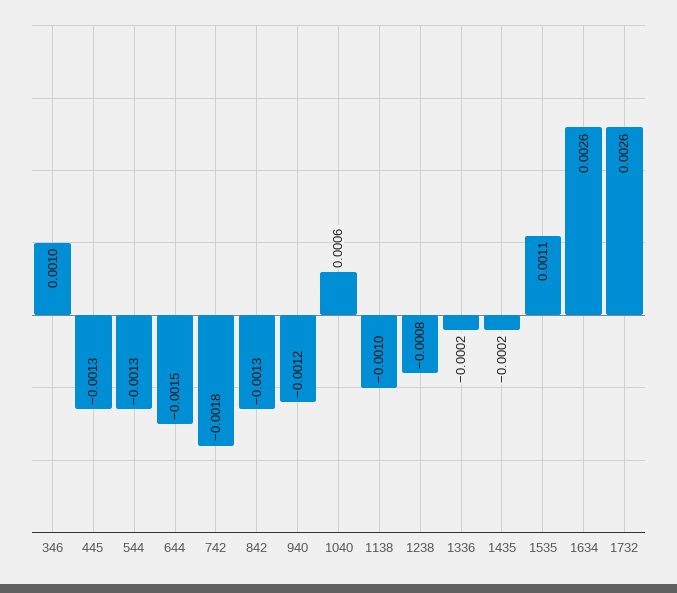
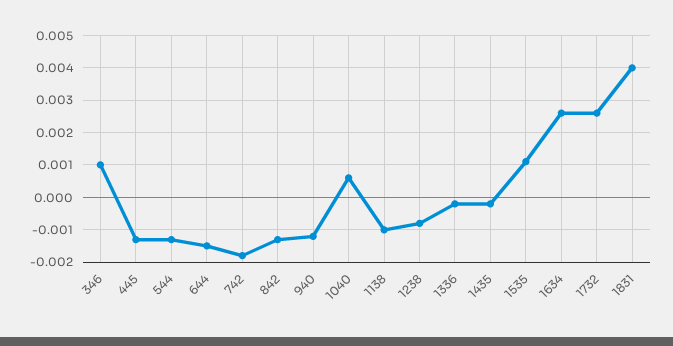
1831: none -> 0.004

